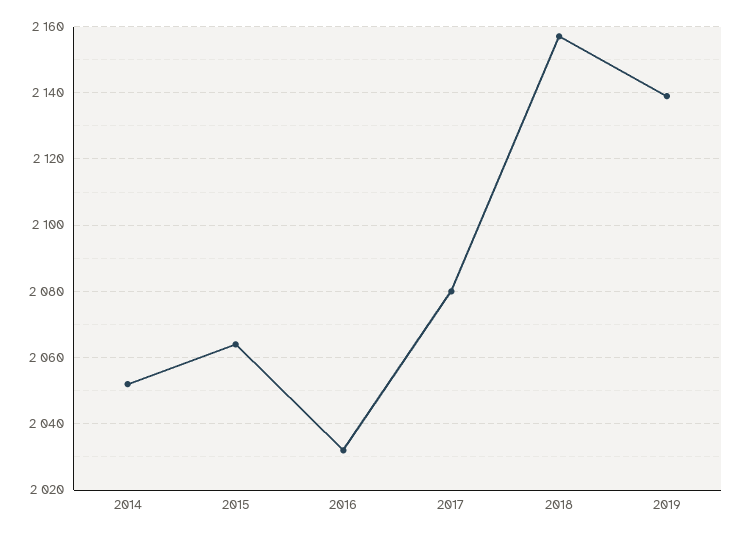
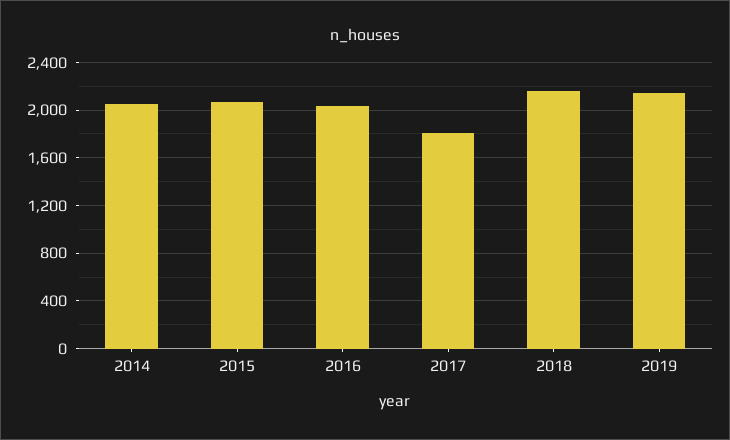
2017: 2080 -> 1800

